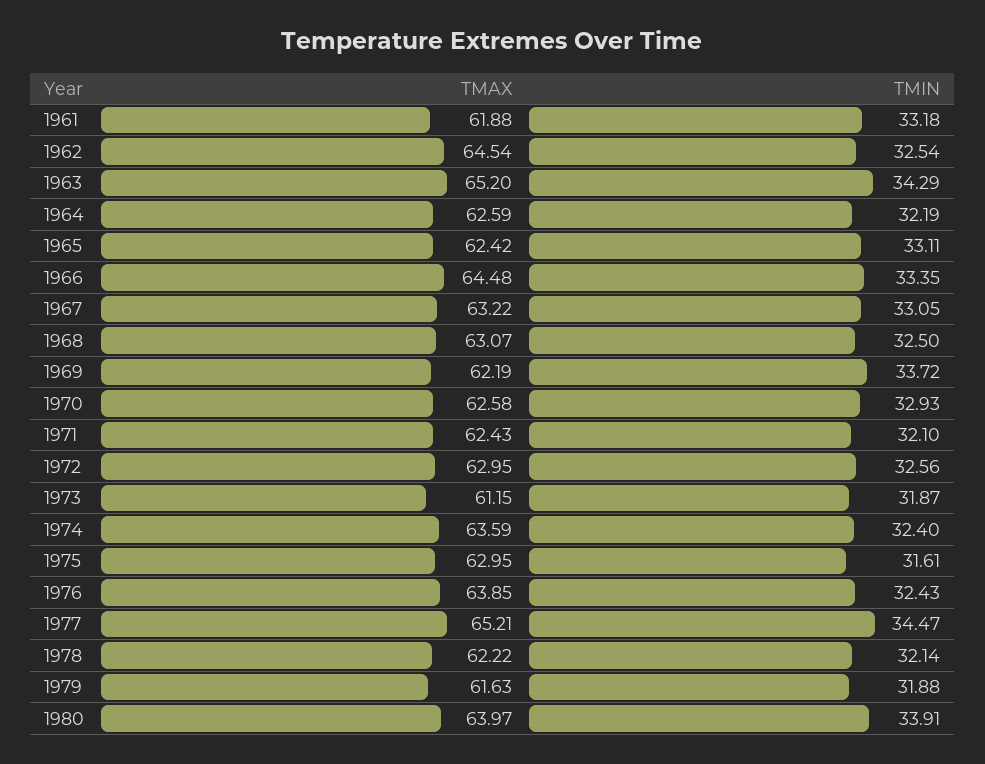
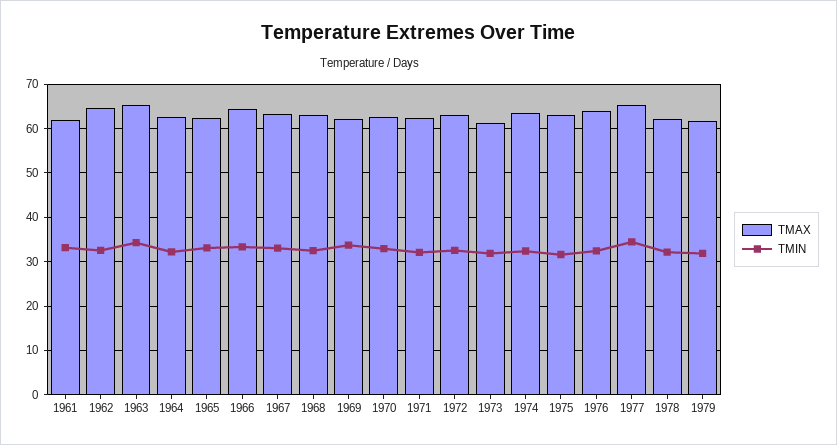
TMAX, 1980: 63.97 -> none
TMIN, 1980: 33.91 -> none

